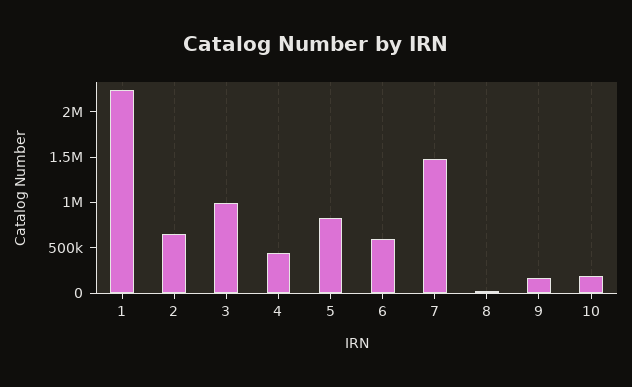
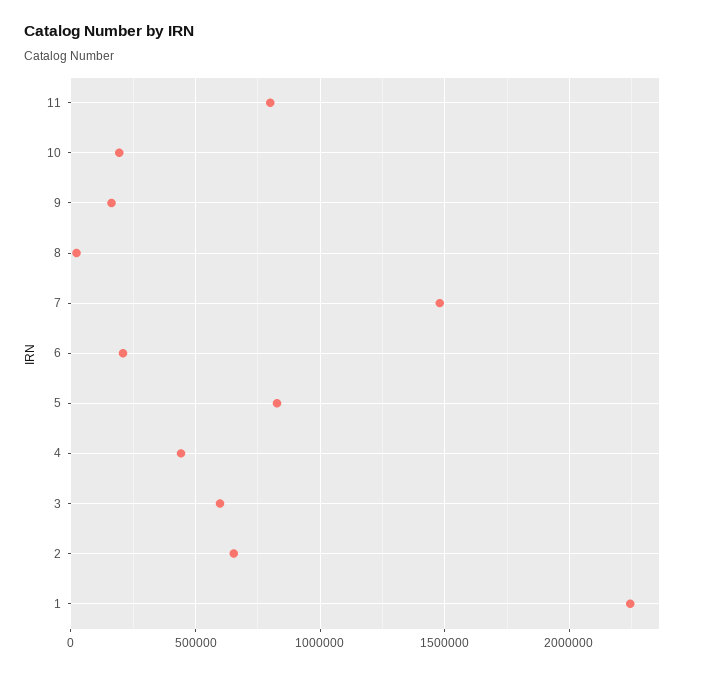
3: 1000000 -> 600000
6: 600000 -> 200000
11: none -> 800000

